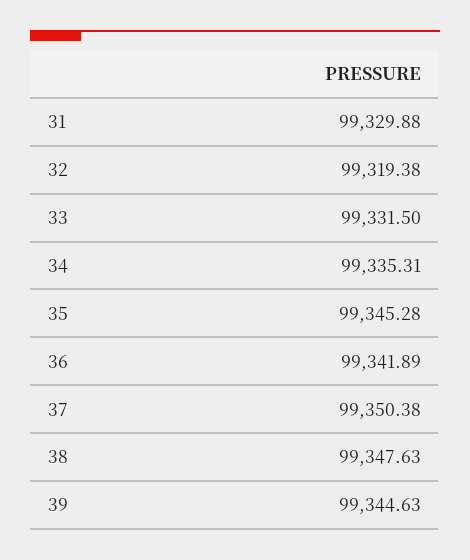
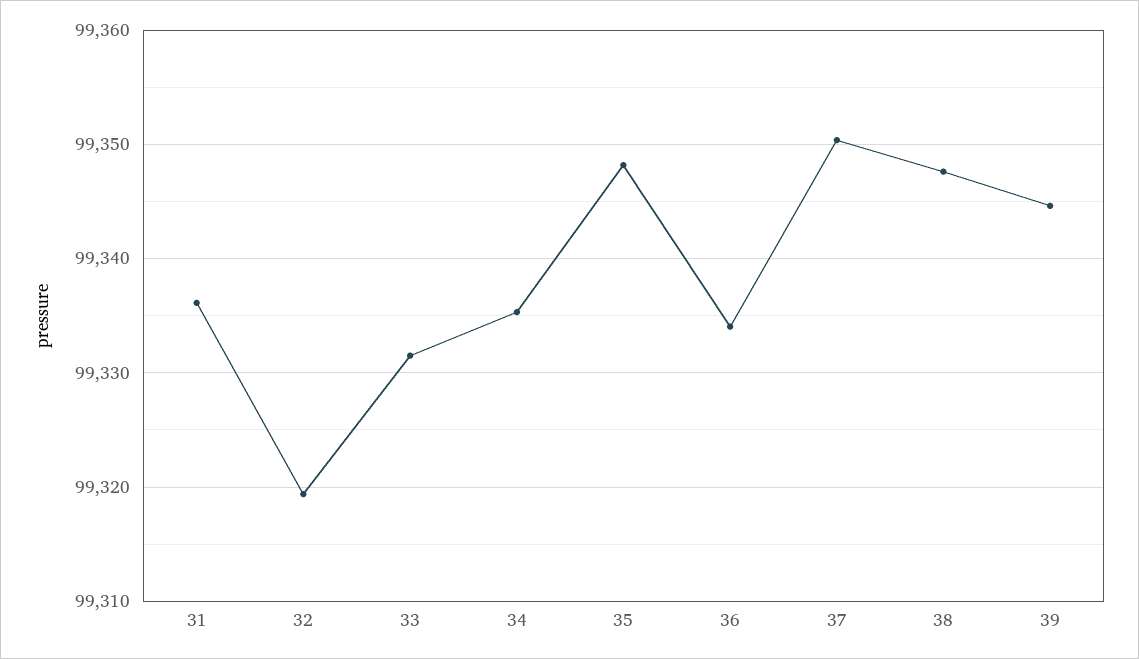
31: 99329.88 -> 99336
35: 99345.28 -> 99348
36: 99341.89 -> 99334

